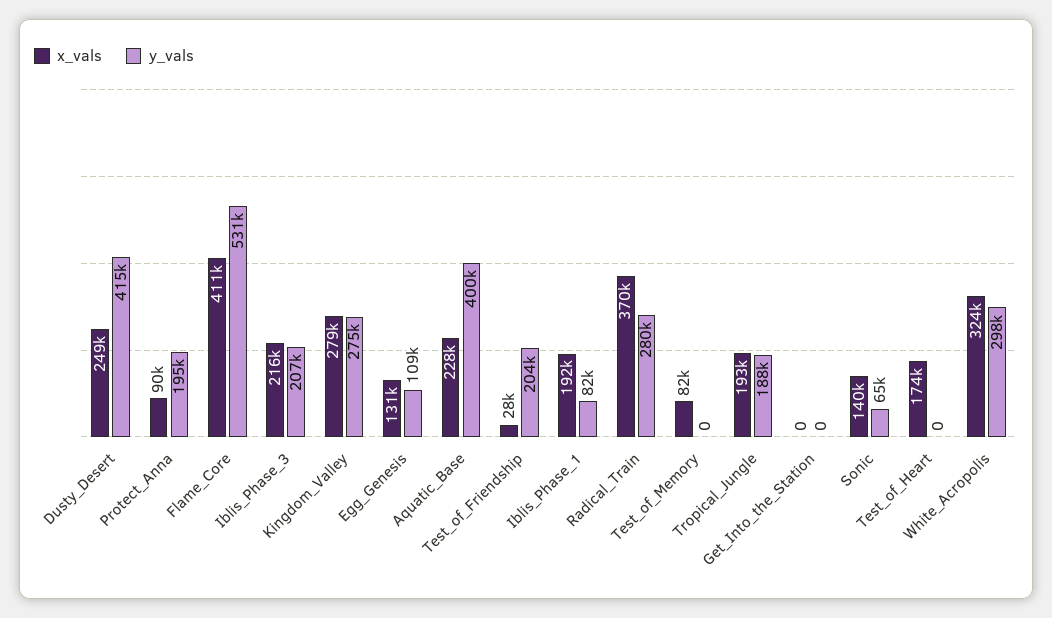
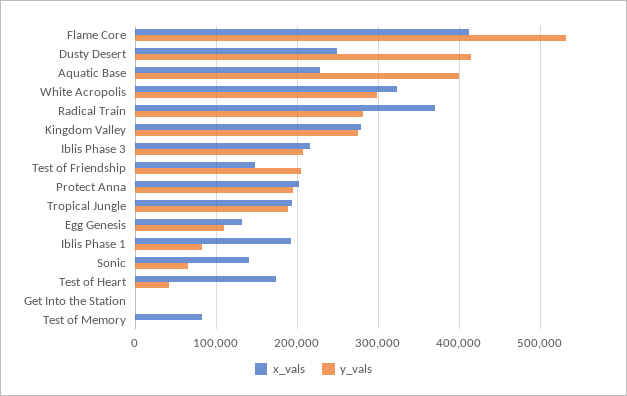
x_vals, Protect_Anna: 90000 -> 200000
x_vals, Test_of_Friendship: 28000 -> 150000
y_vals, Test_of_Heart: 0 -> 40000

